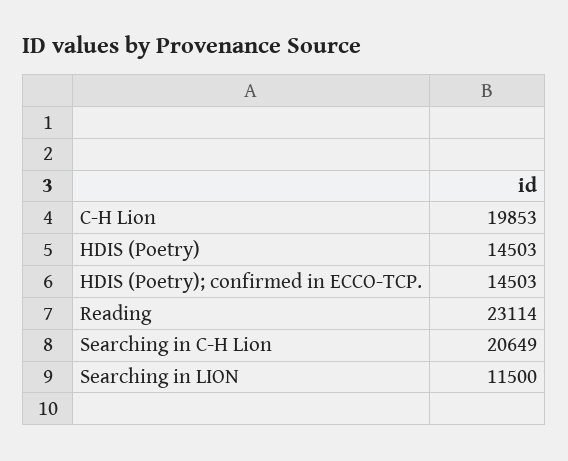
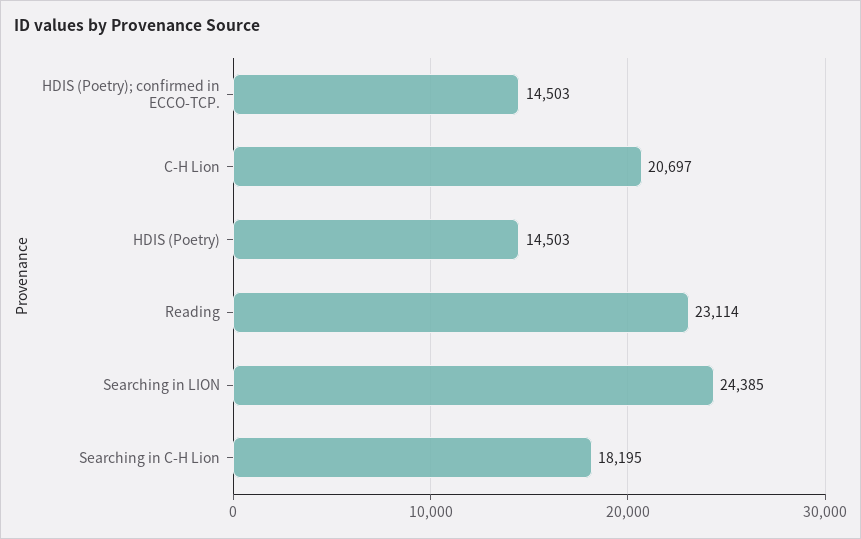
C-H Lion: 19853 -> 20697
Searching in C-H Lion: 20649 -> 18195
Searching in LION: 11500 -> 24385

